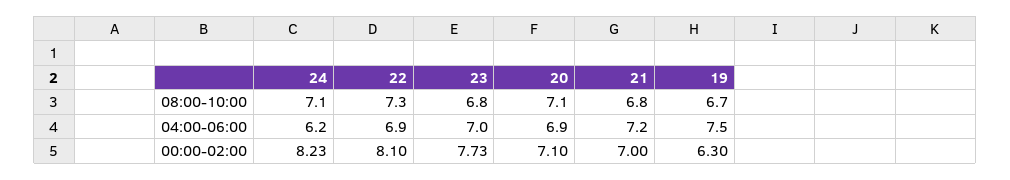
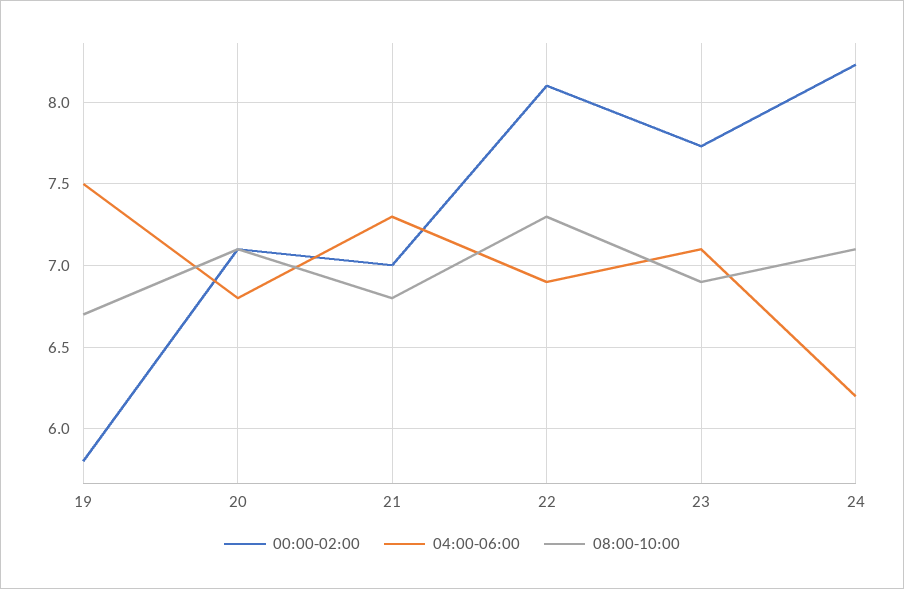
08:00-10:00, 23: 6.8 -> 6.9
04:00-06:00, 23: 7 -> 7.1
04:00-06:00, 20: 6.9 -> 6.8
04:00-06:00, 21: 7.2 -> 7.3
00:00-02:00, 19: 6.3 -> 5.8

